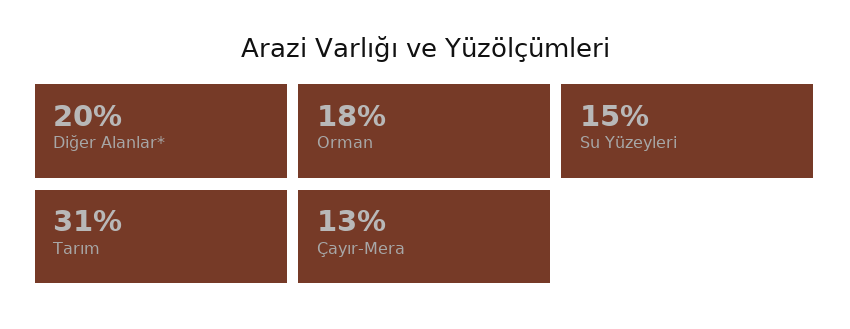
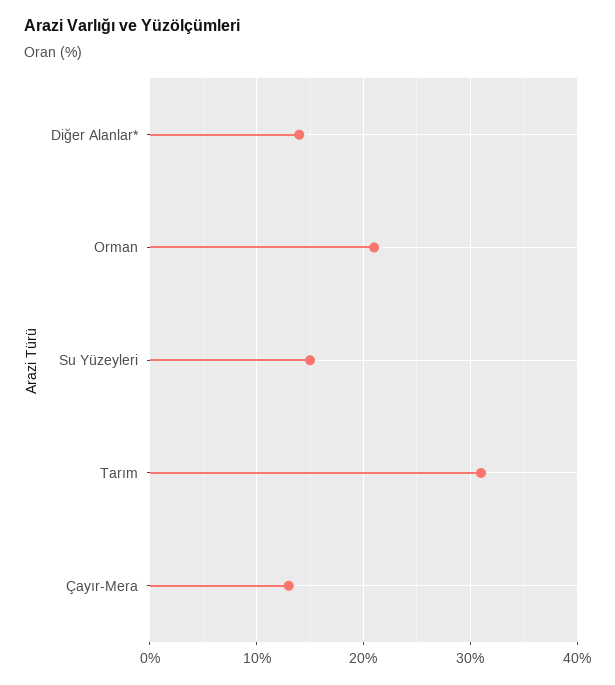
Diğer Alanlar*: 20 -> 14
Orman: 18 -> 21

